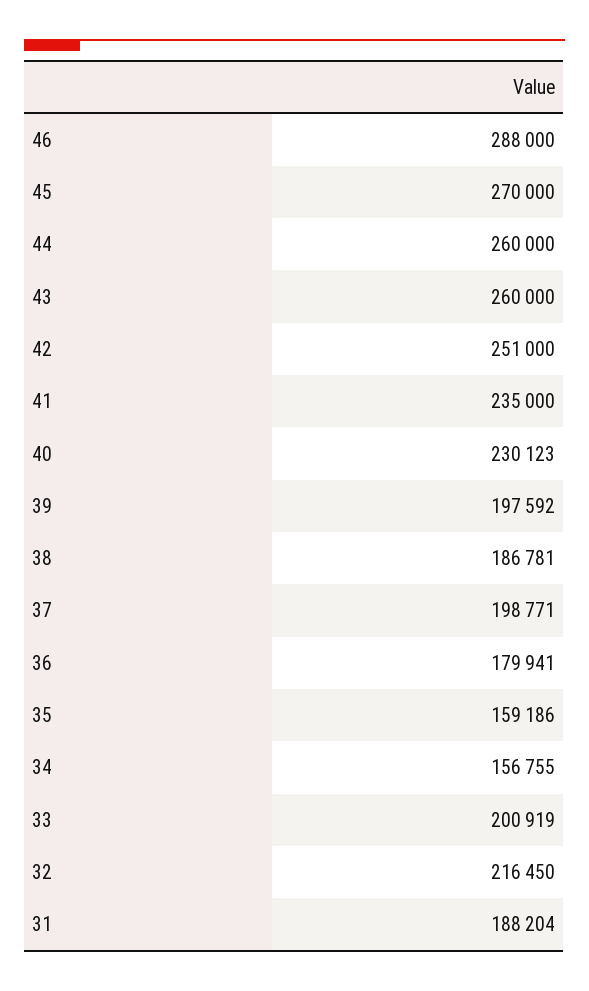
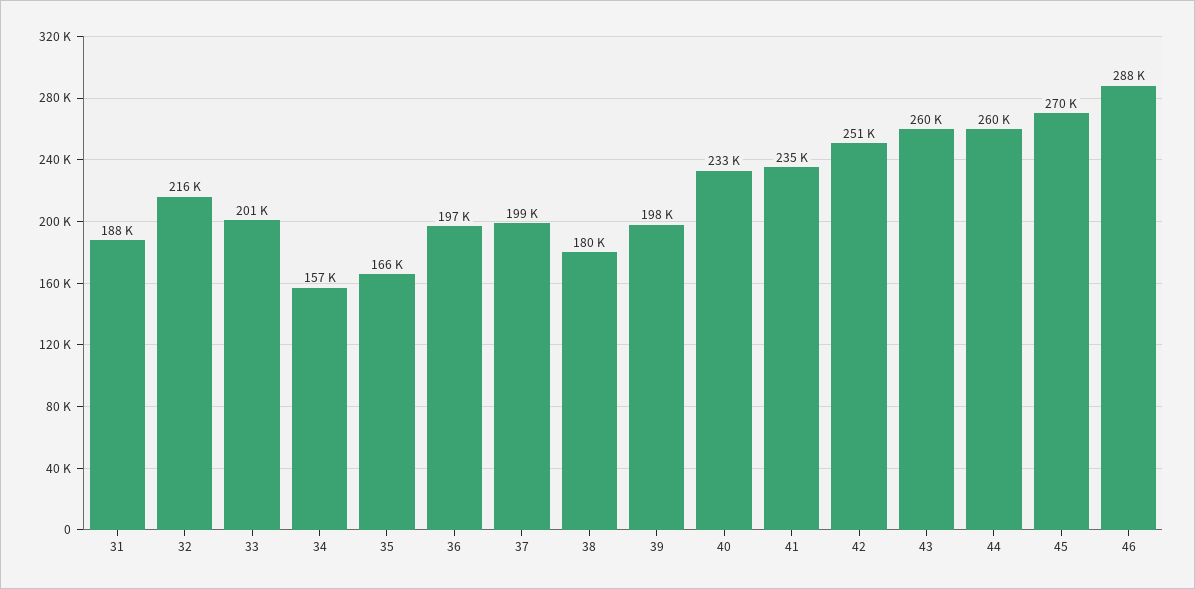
40: 230123 -> 233000
38: 186781 -> 180000
36: 179941 -> 197000
35: 159186 -> 166000

